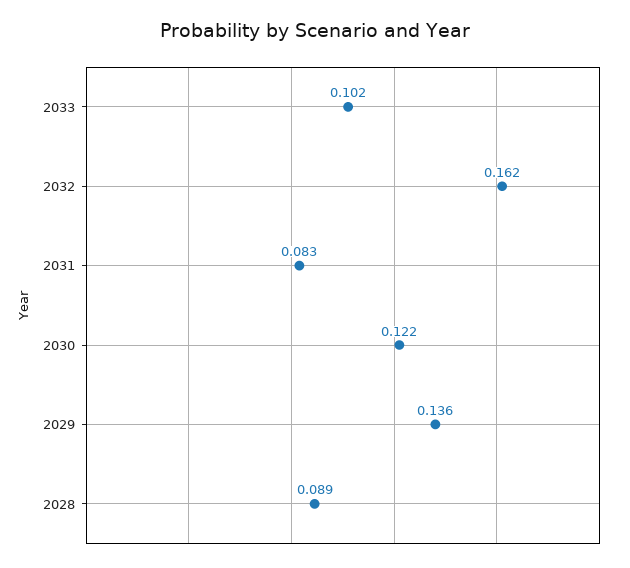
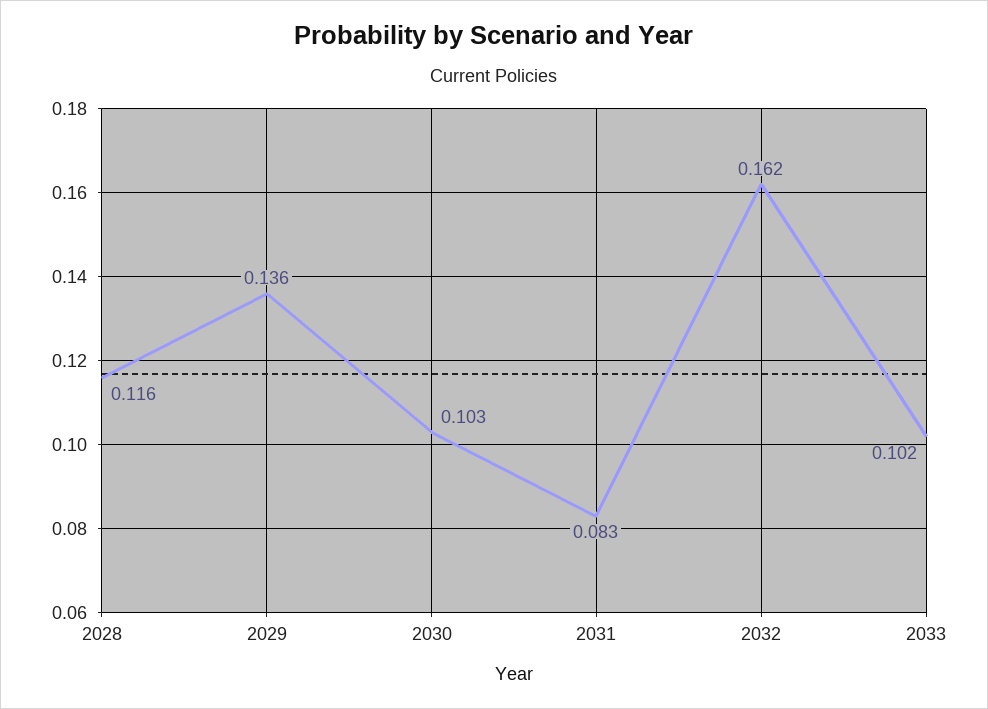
2030: 0.122 -> 0.103
2028: 0.089 -> 0.116

